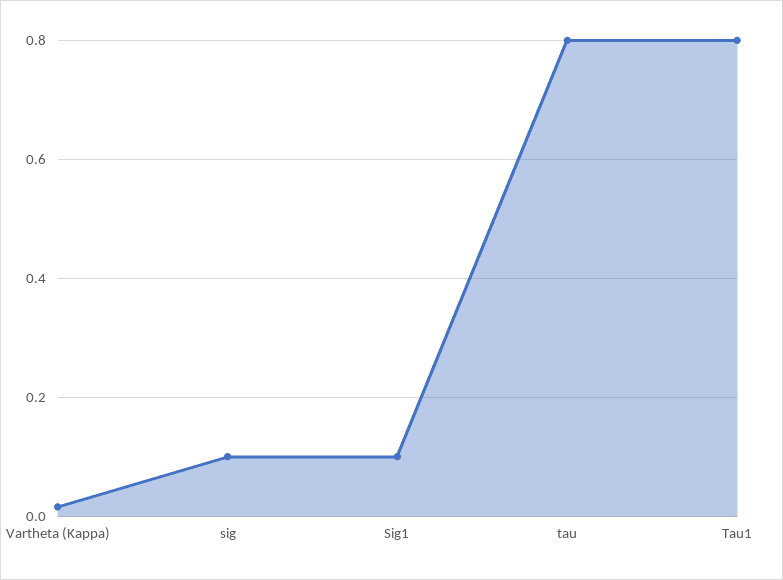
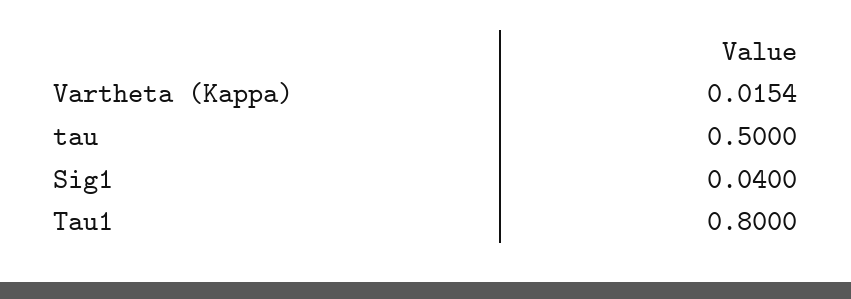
sig: 0.1 -> none
Sig1: 0.1 -> 0.04
tau: 0.8 -> 0.5

